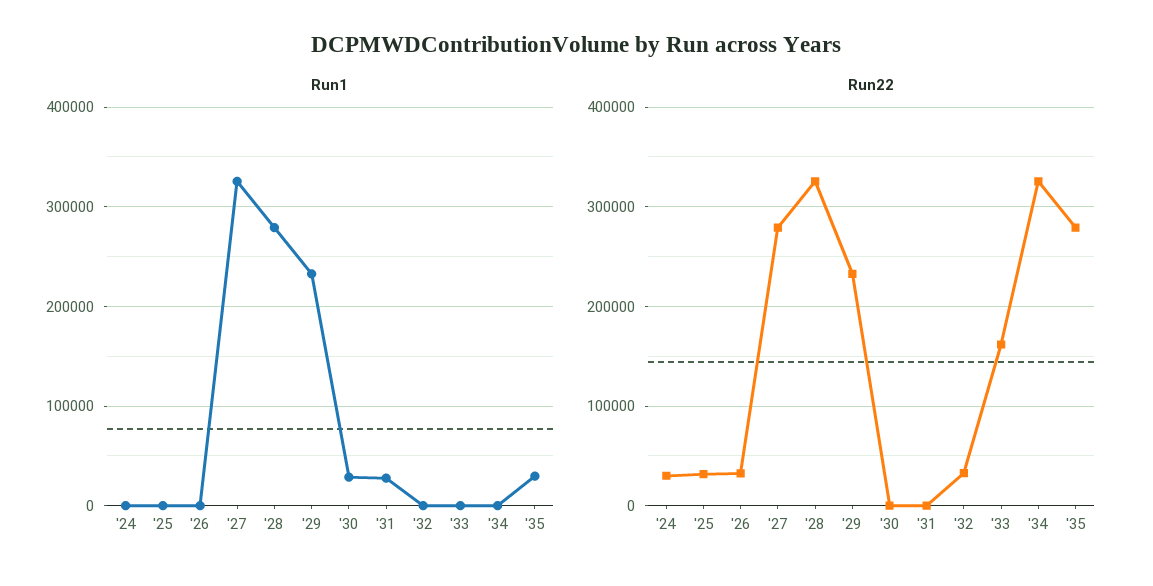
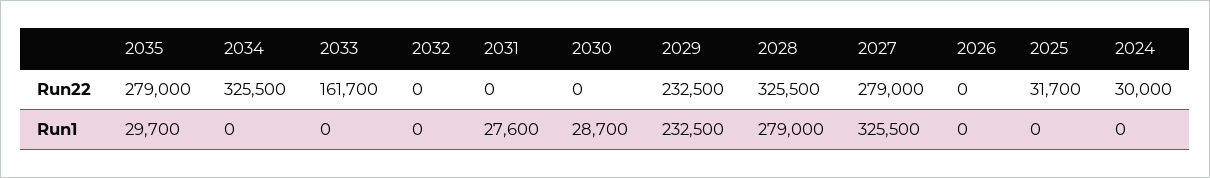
Run22, '26: 30000 -> 0
Run22, '32: 30000 -> 0

